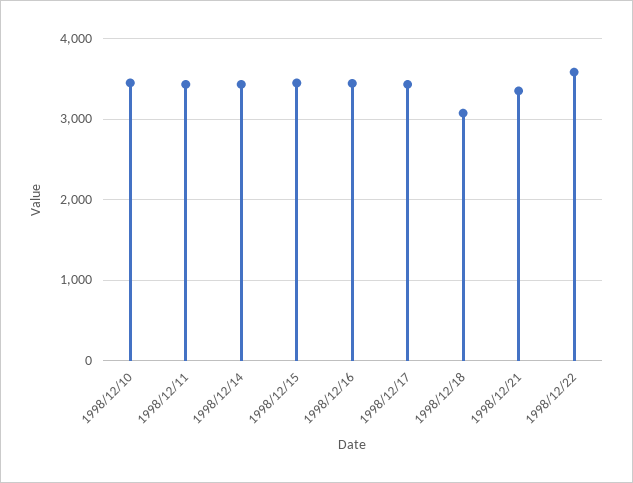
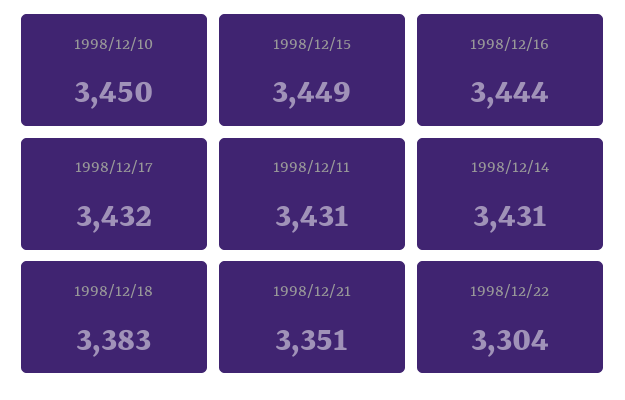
1998/12/18: 3100 -> 3383
1998/12/22: 3600 -> 3304

